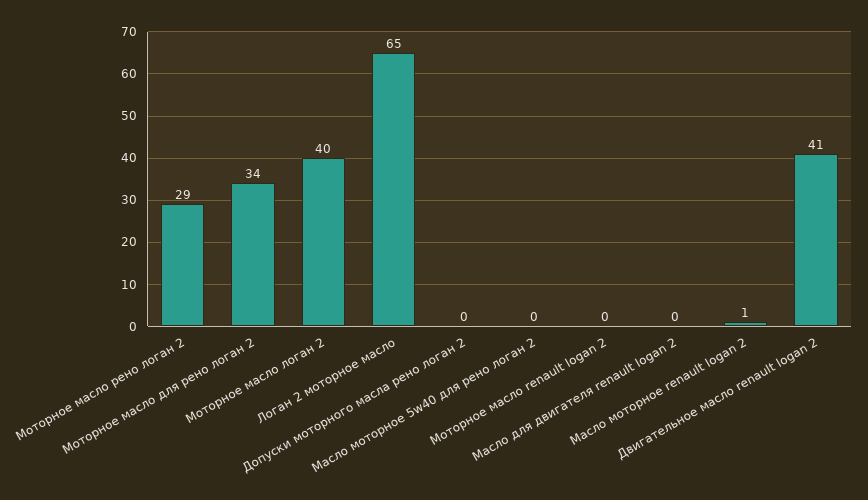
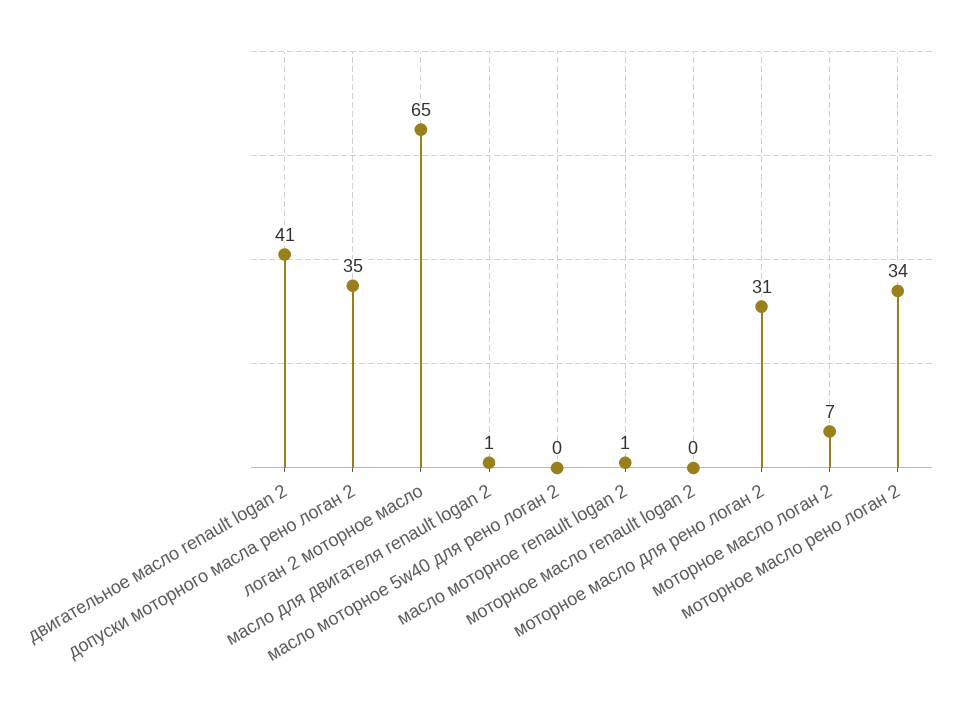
Моторное масло рено логан 2: 29 -> 34
Моторное масло для рено логан 2: 34 -> 31
Моторное масло логан 2: 40 -> 7
Допуски моторного масла рено логан 2: 0 -> 35
Масло для двигателя renault logan 2: 0 -> 1

